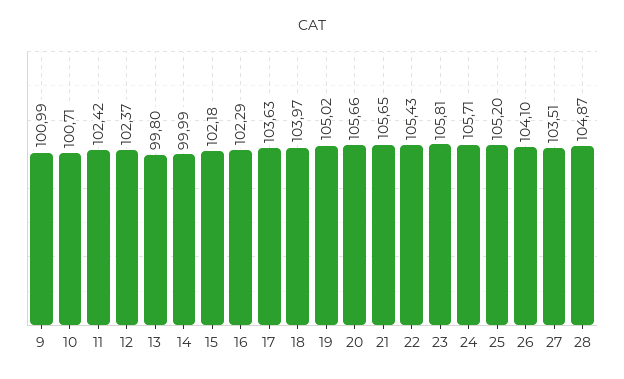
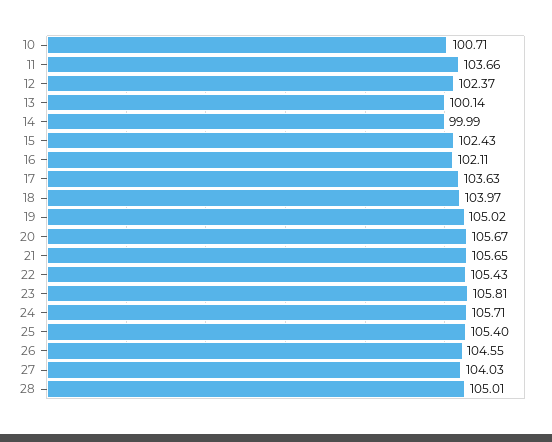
9: 100.99 -> none
11: 102.42 -> 103.66
13: 99.8 -> 100.14
15: 102.18 -> 102.43
16: 102.29 -> 102.11
20: 105.66 -> 105.67
25: 105.2 -> 105.4
26: 104.1 -> 104.55
27: 103.51 -> 104.03
28: 104.87 -> 105.01

